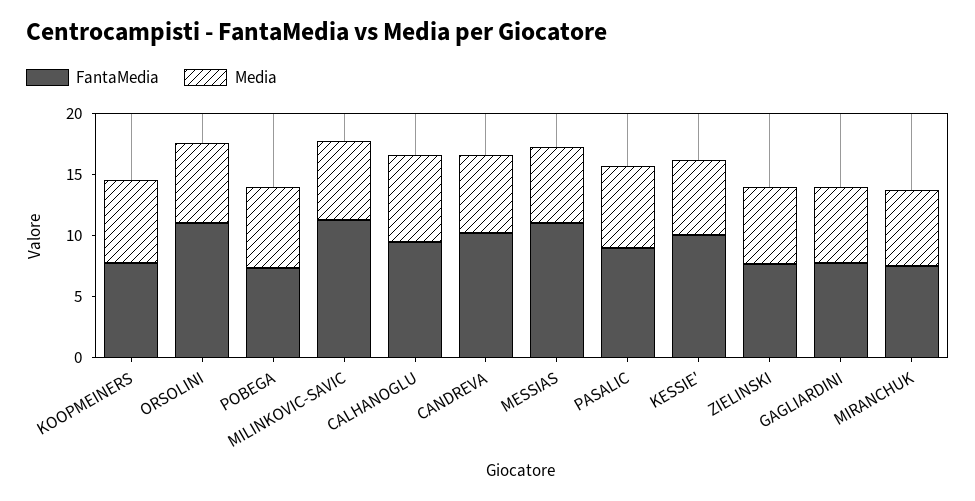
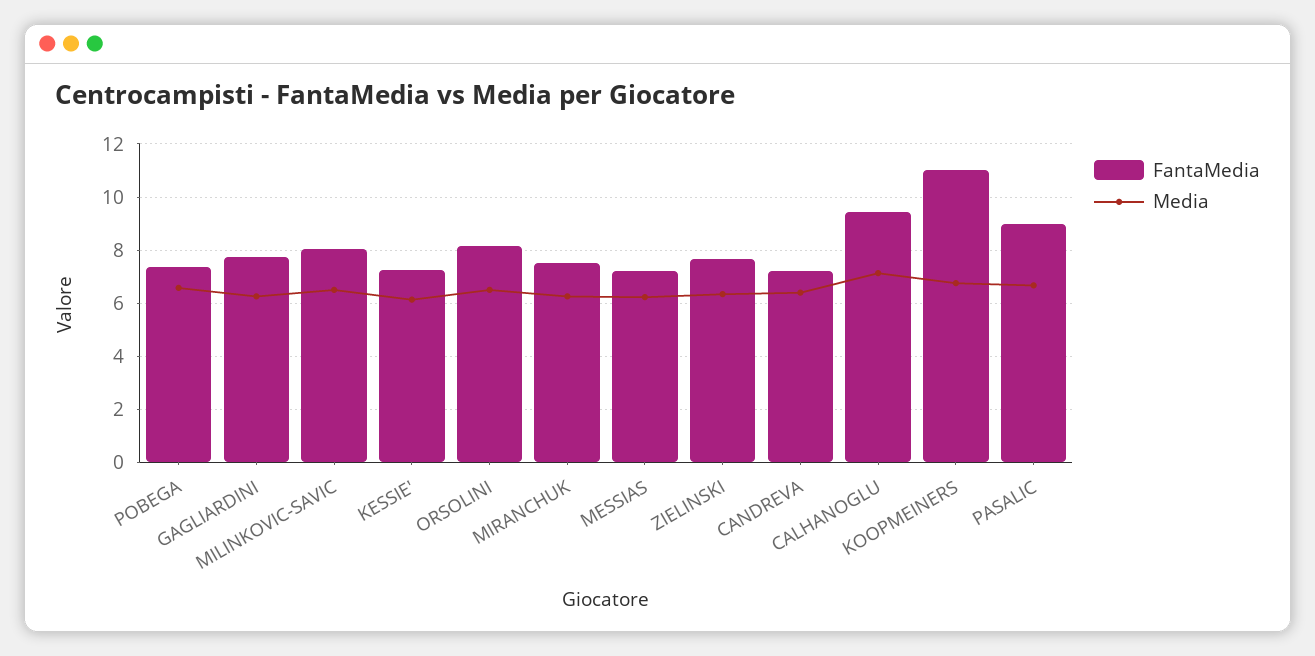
FantaMedia, KOOPMEINERS: 8 -> 11
FantaMedia, ORSOLINI: 11 -> 8.25
FantaMedia, MILINKOVIC-SAVIC: 11 -> 8
FantaMedia, CANDREVA: 10 -> 7.25
FantaMedia, MESSIAS: 11 -> 7.25
FantaMedia, KESSIE': 10 -> 7.25

